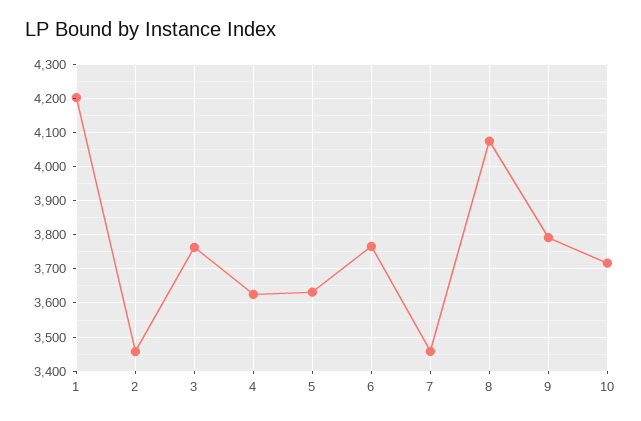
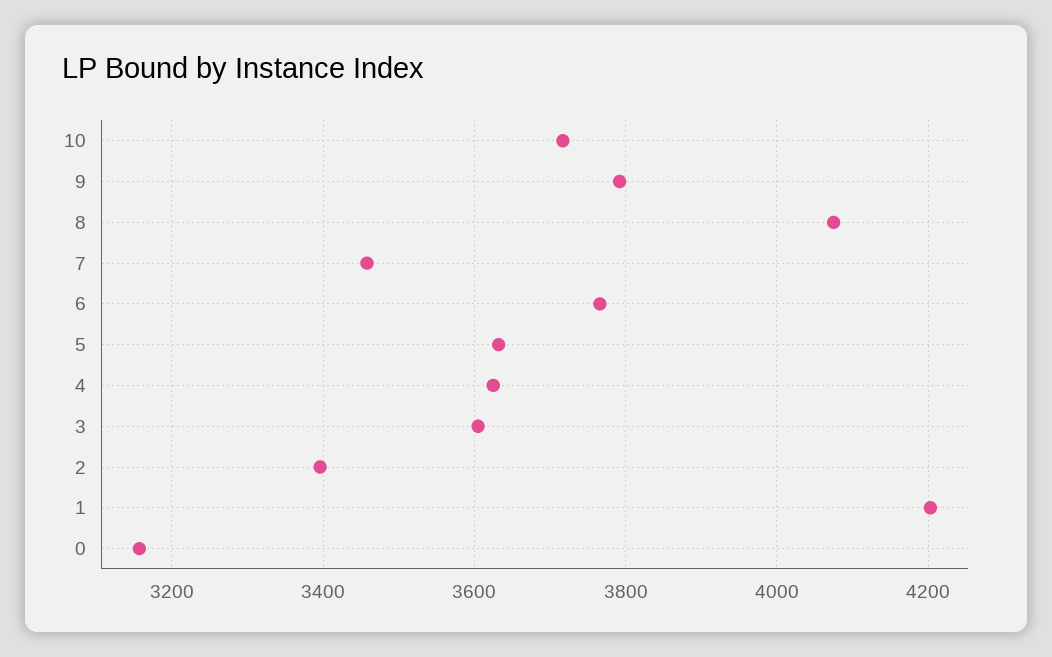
2: 3460 -> 3400
3: 3760 -> 3600
0: none -> 3160

